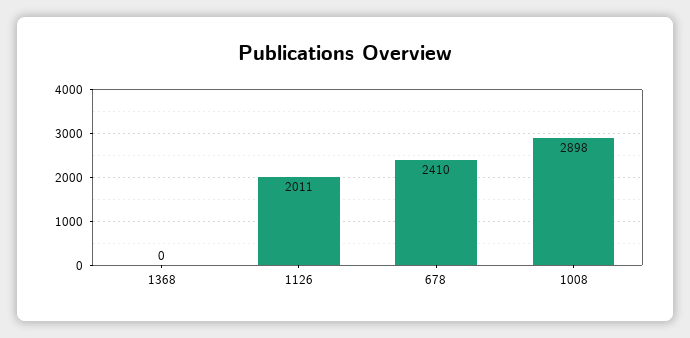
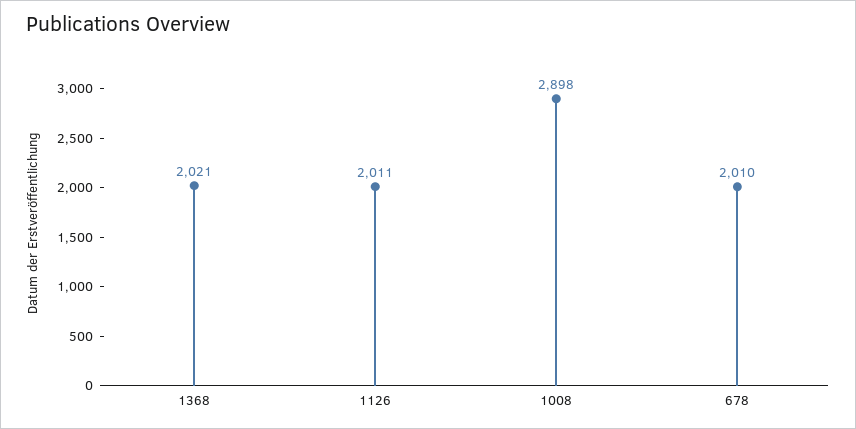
1368: 0 -> 2021
678: 2410 -> 2010

